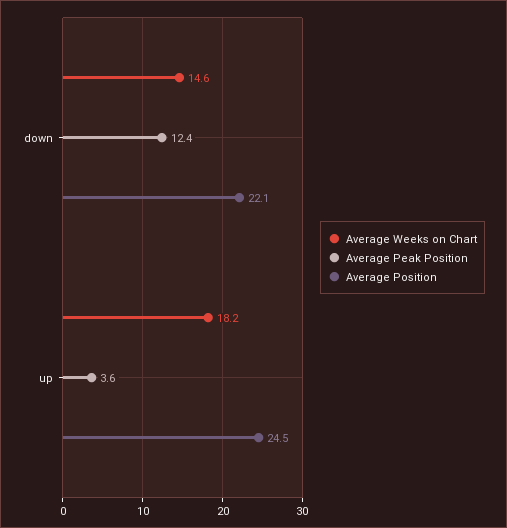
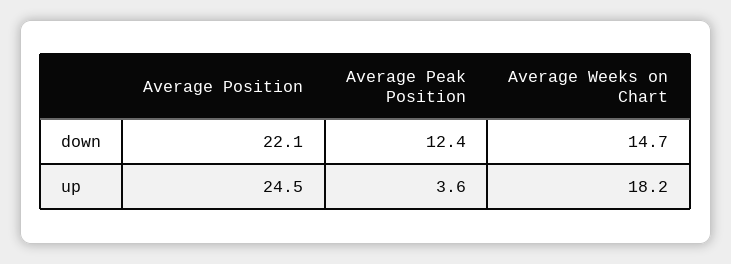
Average Weeks on Chart, down: 14.6 -> 14.7

